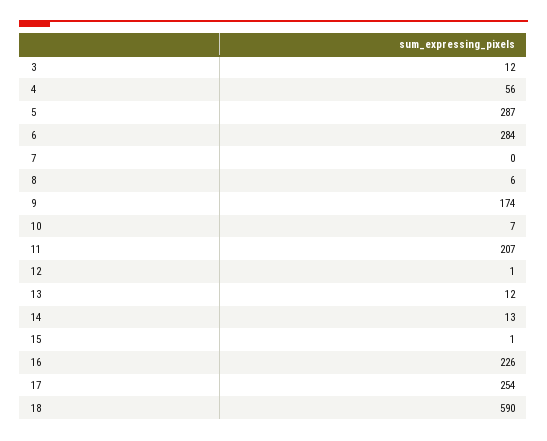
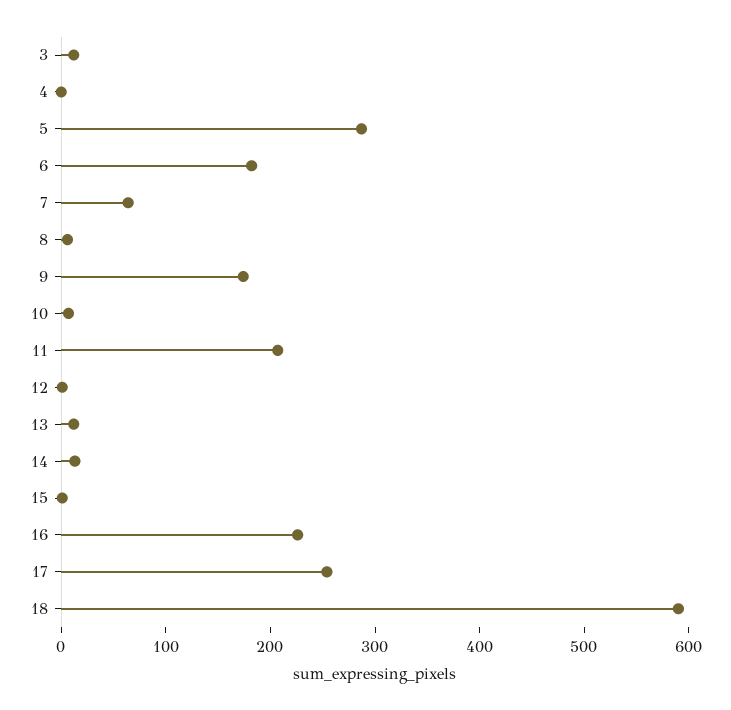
4: 56 -> 0
6: 284 -> 180
7: 0 -> 60

